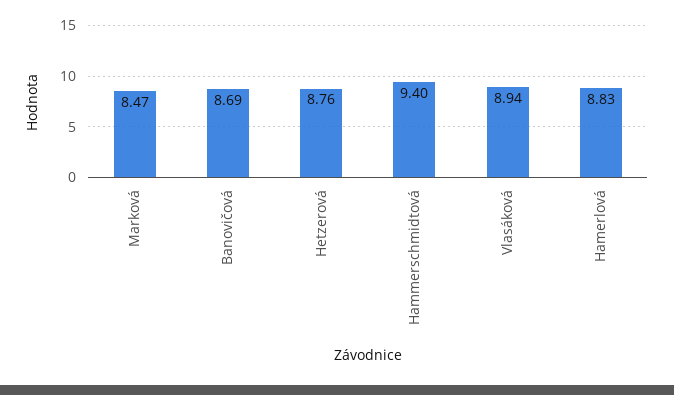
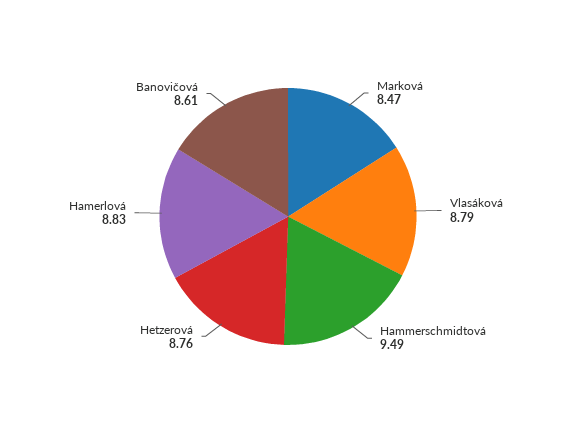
Banovičová: 8.69 -> 8.61
Hammerschmidtová: 9.4 -> 9.49
Vlasáková: 8.94 -> 8.79

